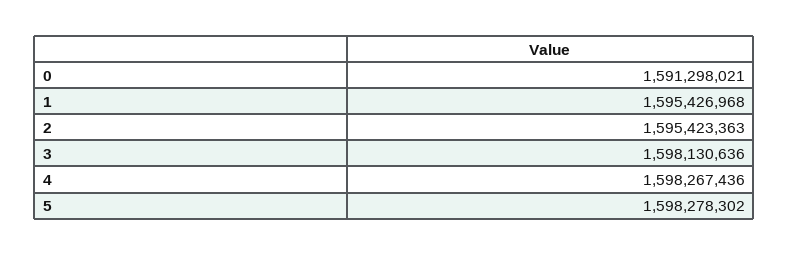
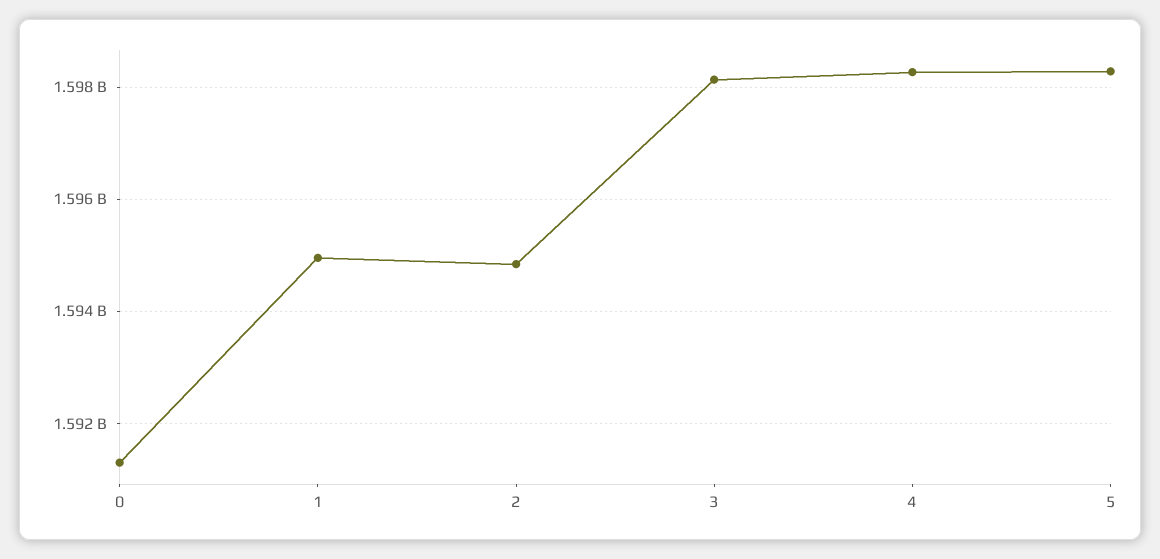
1: 1595426968 -> 1595000000
2: 1595423363 -> 1594800000

